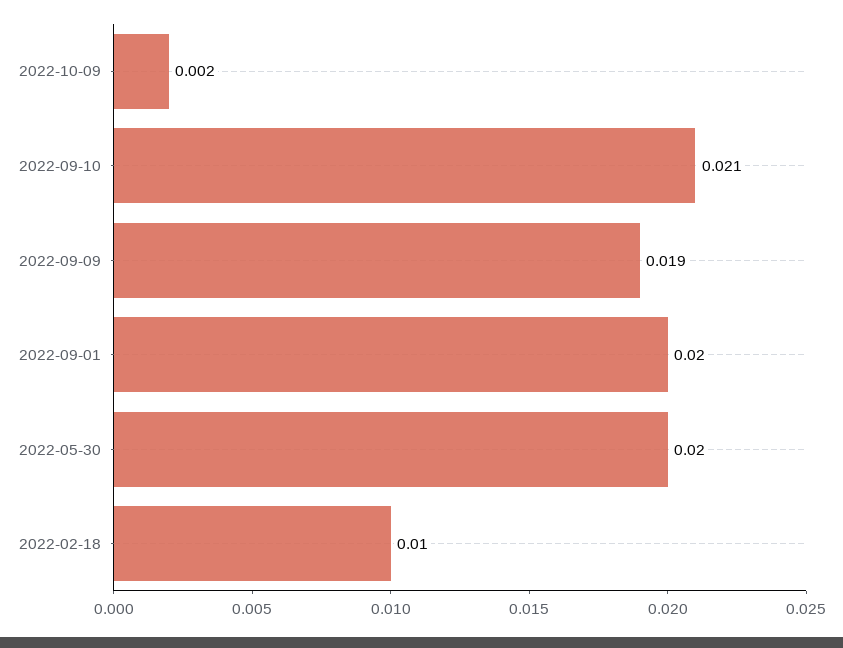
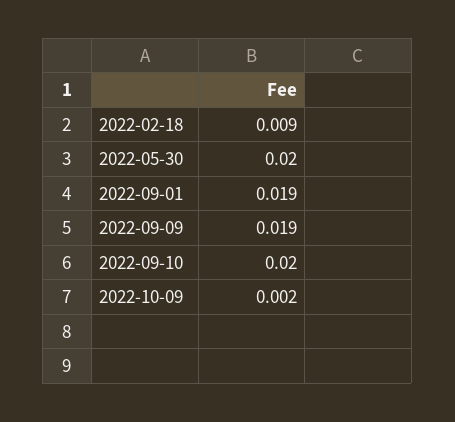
2022-09-10: 0.021 -> 0.02
2022-09-01: 0.02 -> 0.019
2022-02-18: 0.01 -> 0.009

